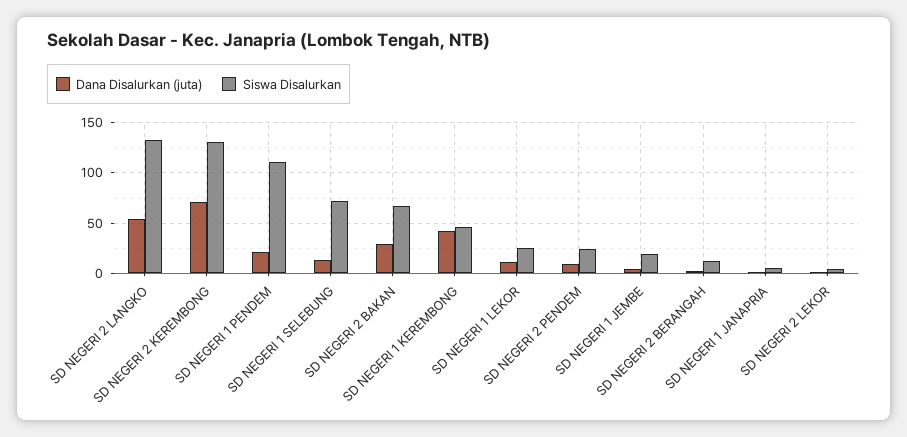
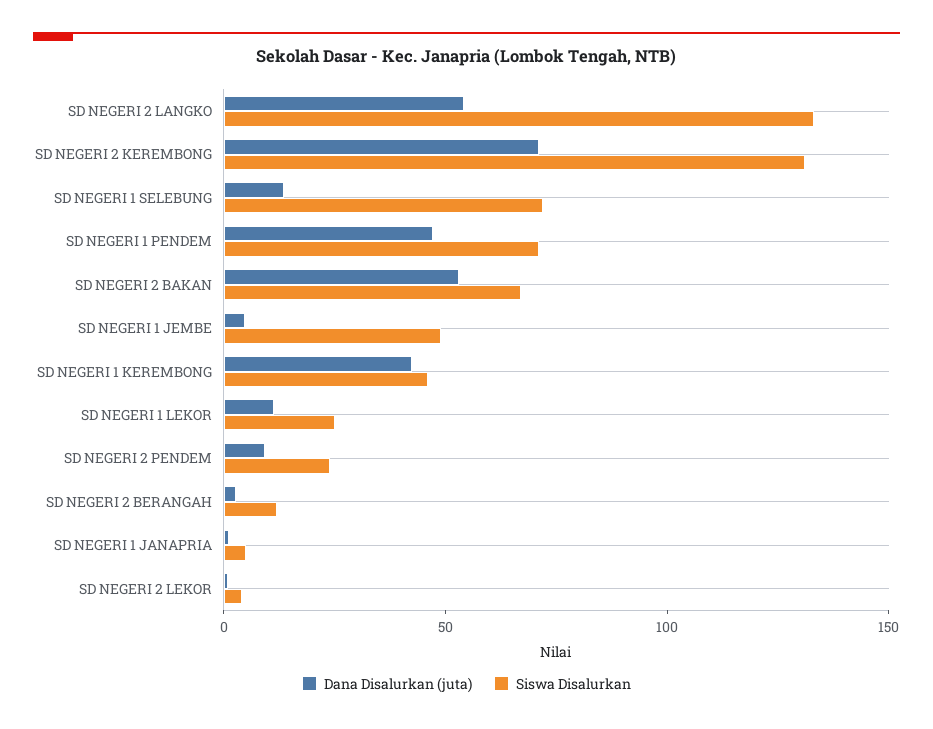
Dana Disalurkan (juta), SD NEGERI 1 PENDEM: 20 -> 50
Siswa Disalurkan, SD NEGERI 1 PENDEM: 110 -> 70
Dana Disalurkan (juta), SD NEGERI 2 BAKAN: 30 -> 50
Siswa Disalurkan, SD NEGERI 1 JEMBE: 20 -> 50

